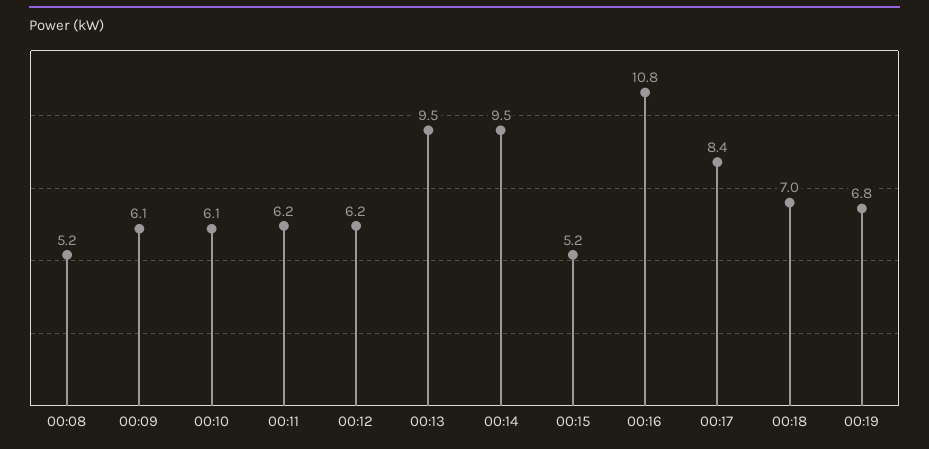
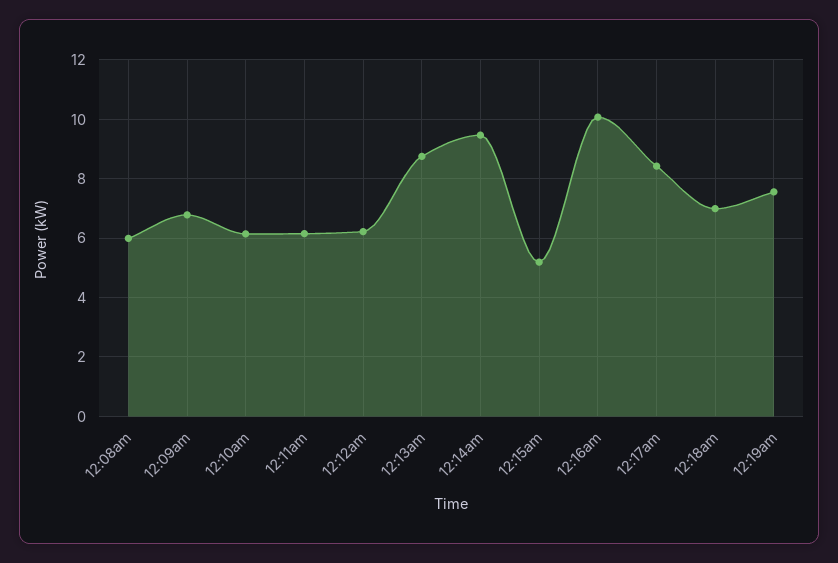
00:08: 5.2 -> 6
00:09: 6.1 -> 6.75
00:13: 9.5 -> 8.75
00:16: 10.8 -> 10
00:19: 6.8 -> 7.5

